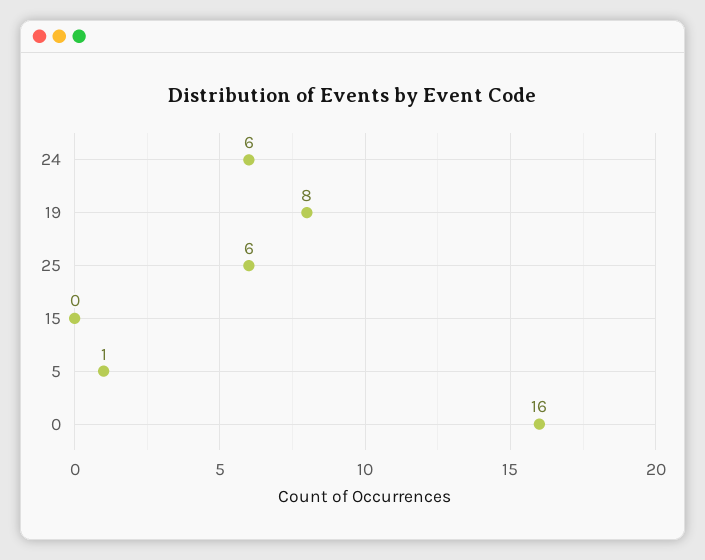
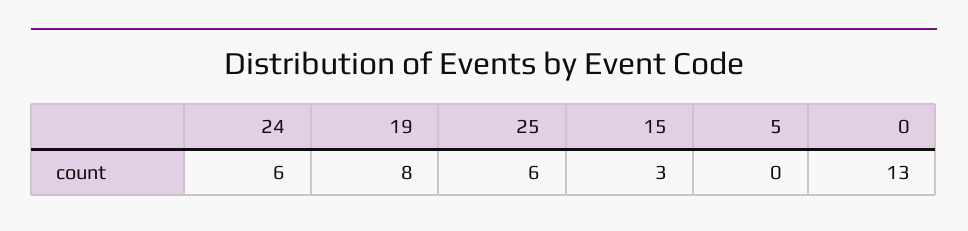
15: 0 -> 3
5: 1 -> 0
0: 16 -> 13

